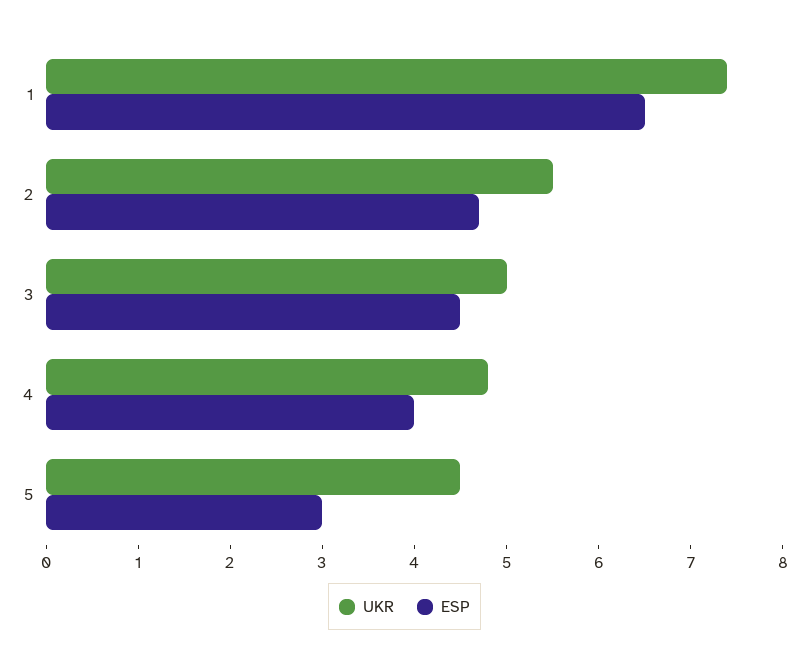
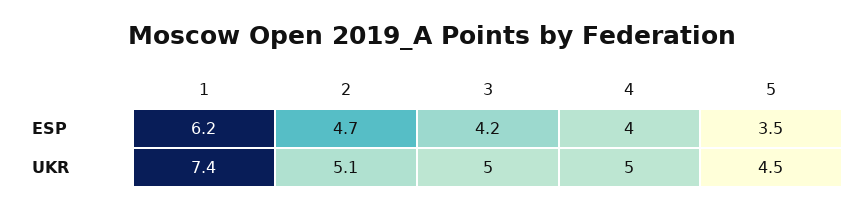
ESP, 1: 6.5 -> 6.2
UKR, 2: 5.5 -> 5.1
ESP, 3: 4.5 -> 4.2
UKR, 4: 4.8 -> 5
ESP, 5: 3 -> 3.5

